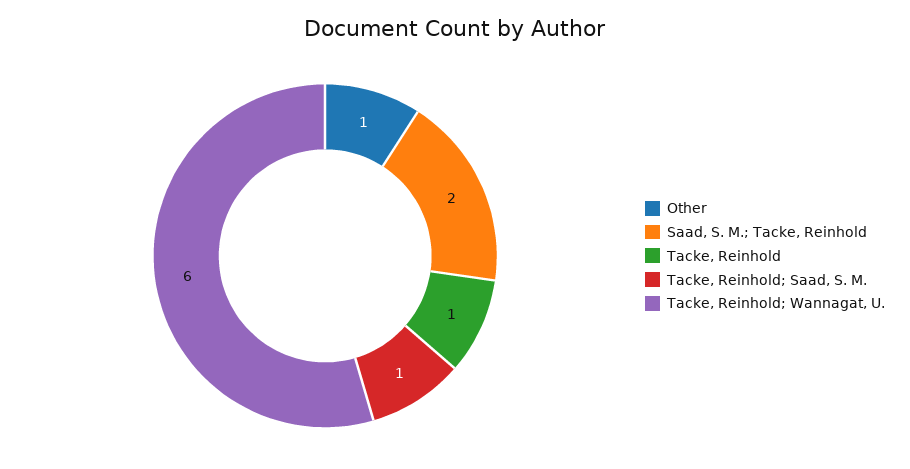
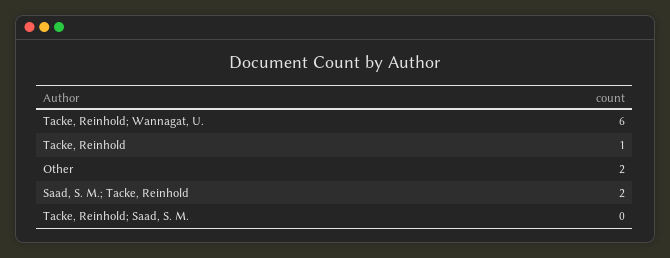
Other: 1 -> 2
Tacke, Reinhold; Saad, S. M.: 1 -> 0

